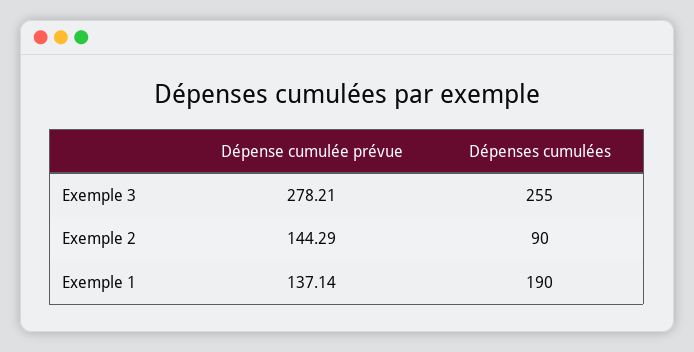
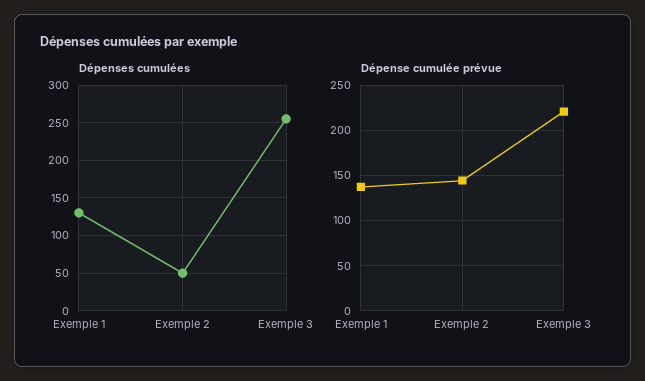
Dépense cumulée prévue, Exemple 3: 278.21 -> 220
Dépenses cumulées, Exemple 2: 90 -> 50
Dépenses cumulées, Exemple 1: 190 -> 130

